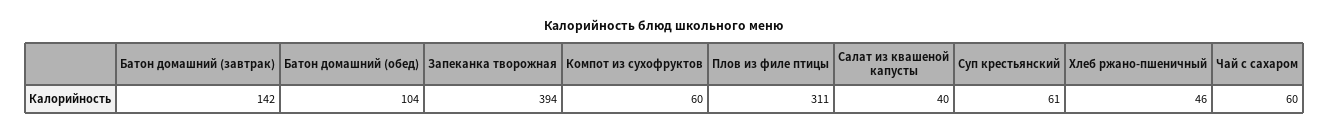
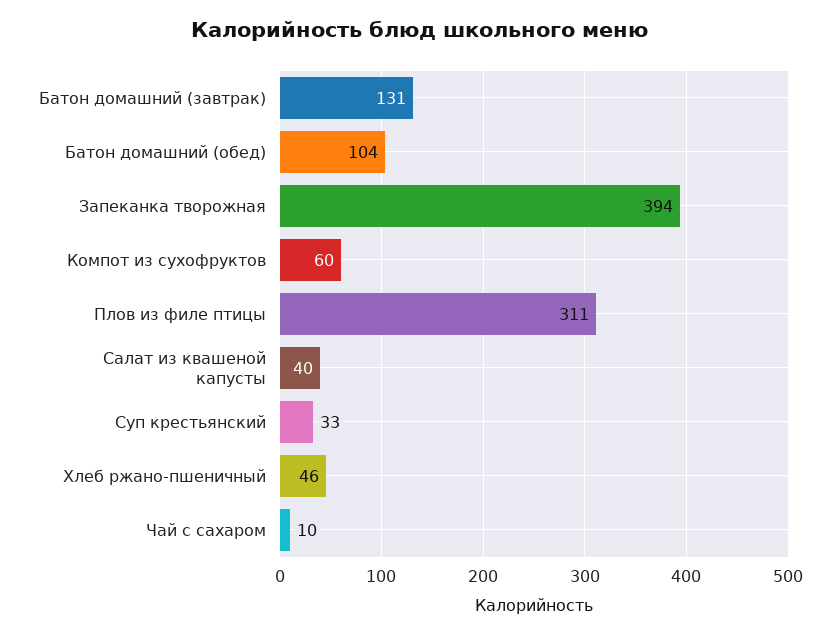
Батон домашний (завтрак): 142 -> 131
Суп крестьянский: 61 -> 33
Чай с сахаром: 60 -> 10

